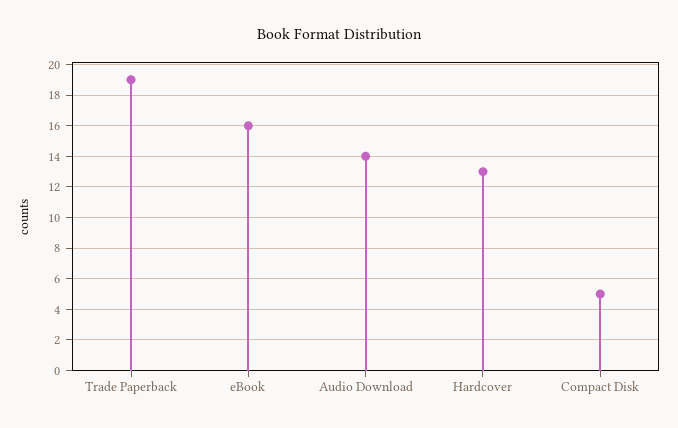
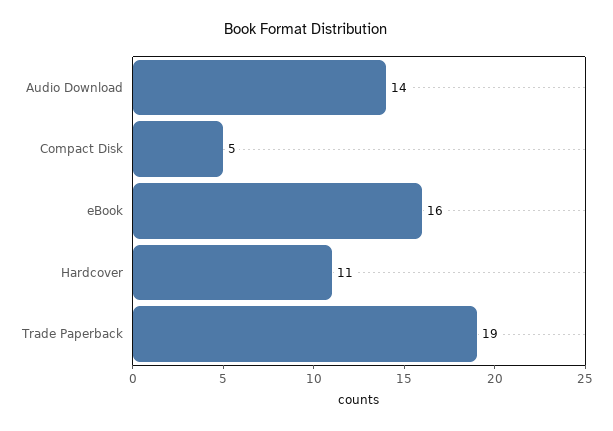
Hardcover: 13 -> 11

